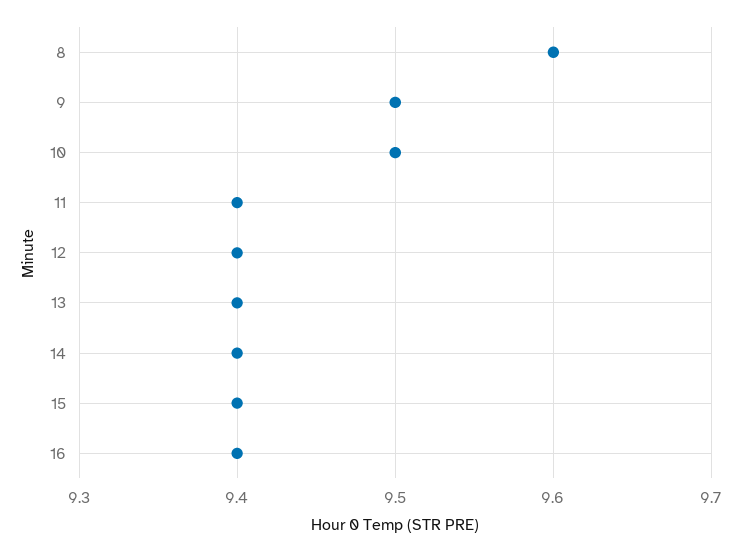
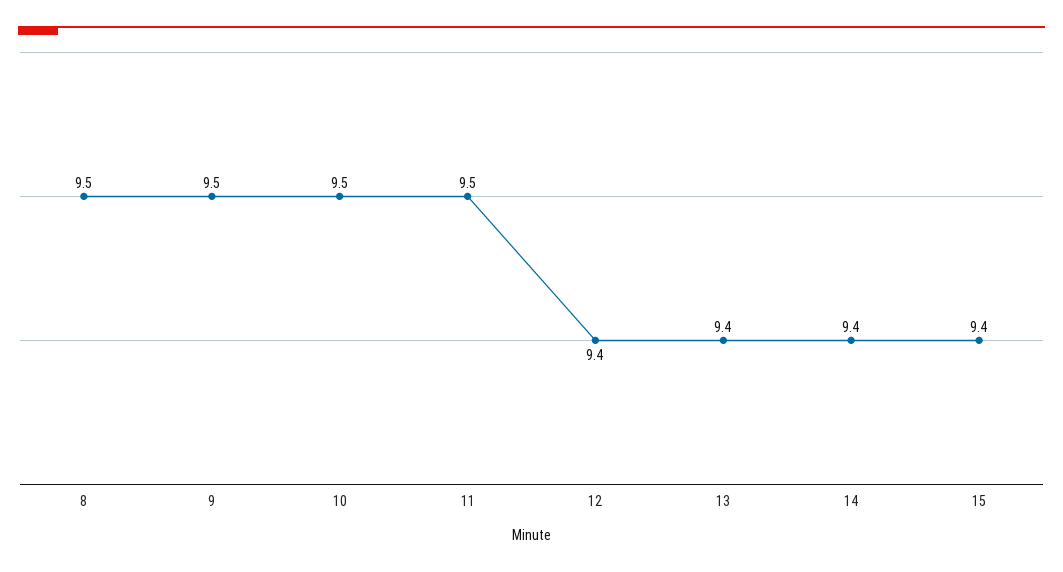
8: 9.6 -> 9.5
11: 9.4 -> 9.5
16: 9.4 -> none

